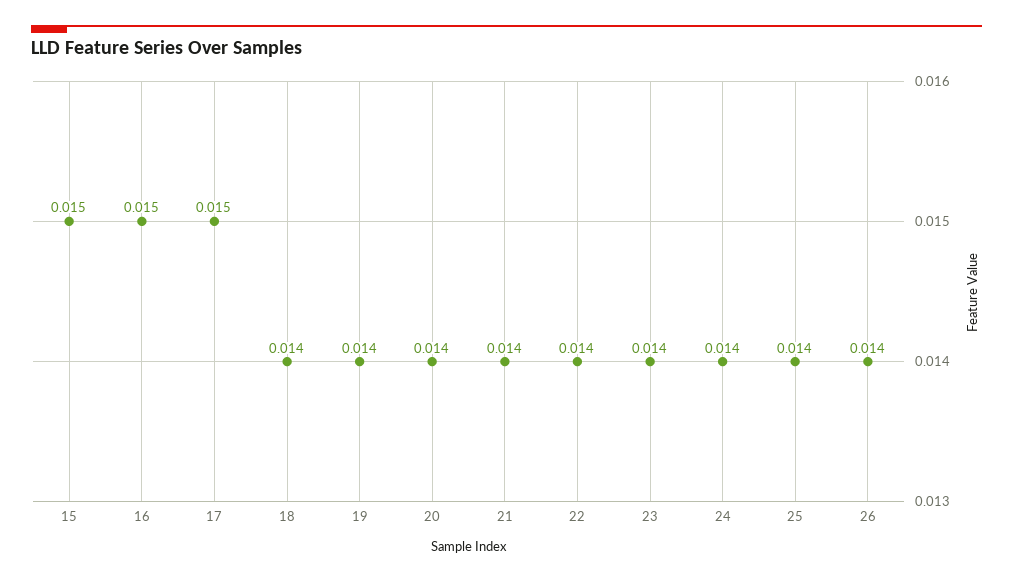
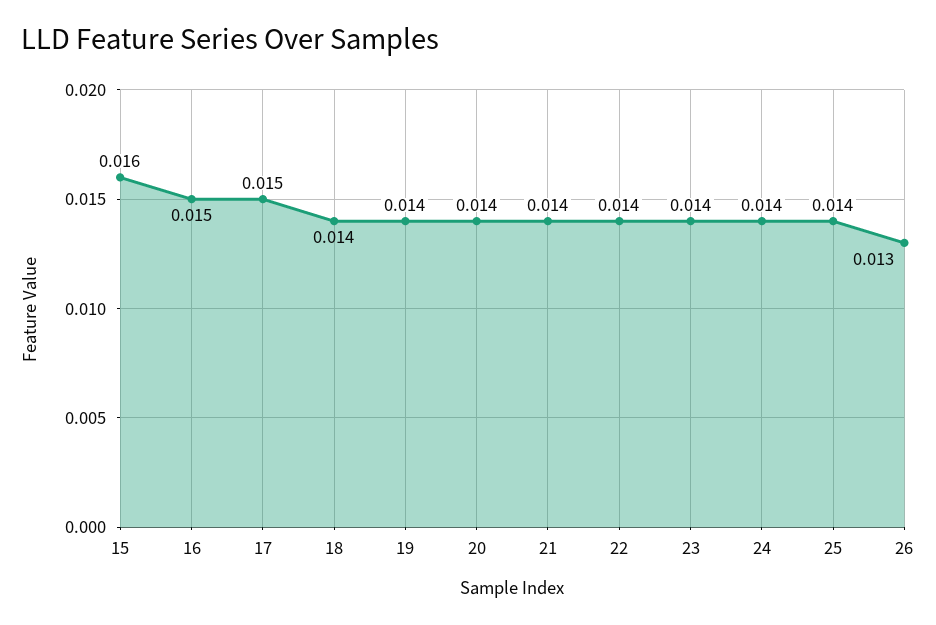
15: 0.015 -> 0.016
26: 0.014 -> 0.013

